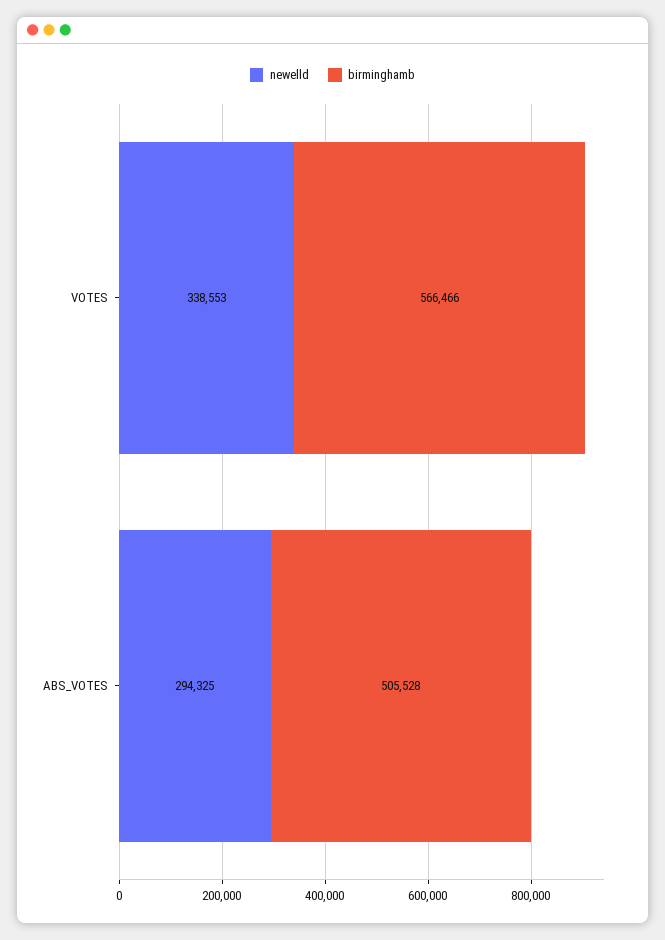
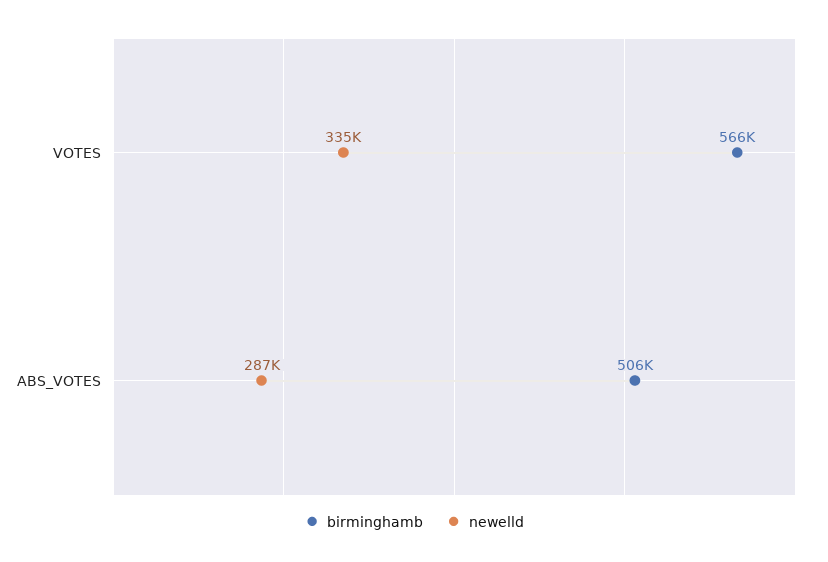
newelld, VOTES: 338553 -> 335000
newelld, ABS_VOTES: 294325 -> 287000

